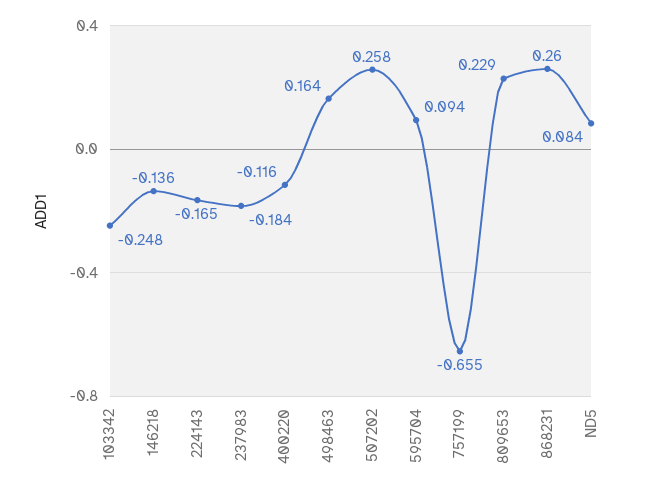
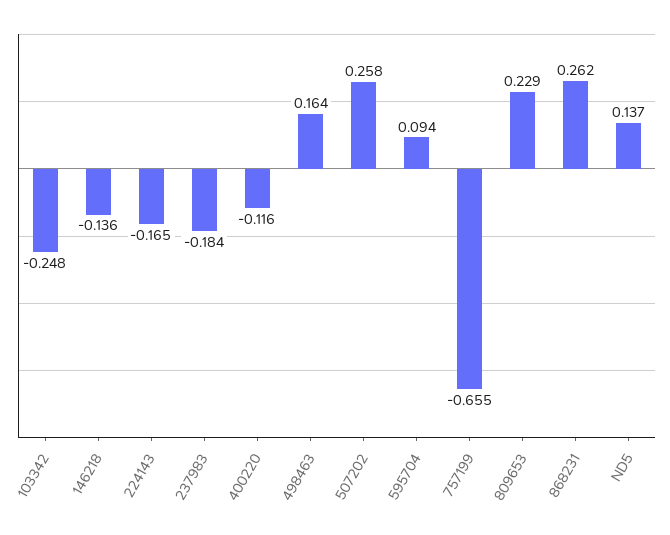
868231: 0.26 -> 0.262
ND5: 0.084 -> 0.137

